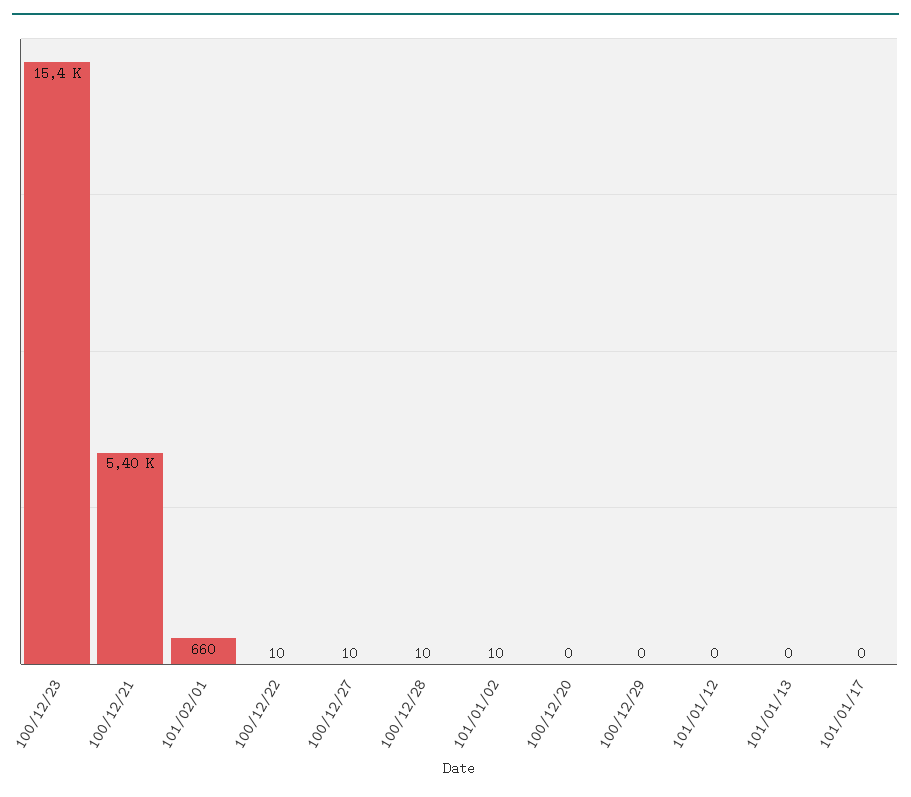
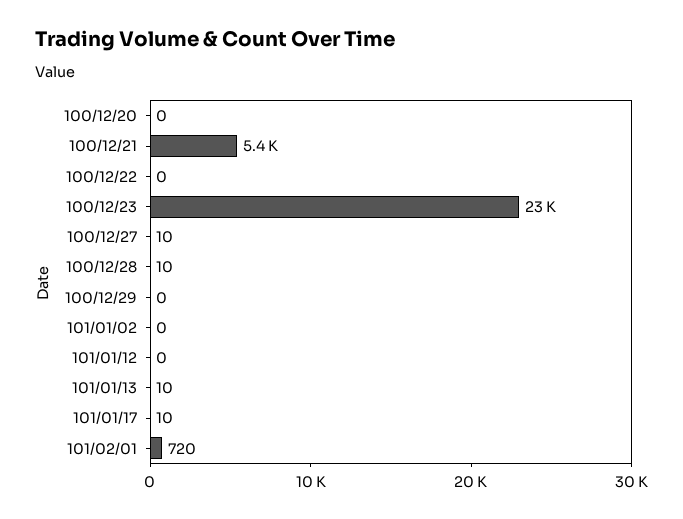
100/12/23: 15400 -> 23000
101/02/01: 660 -> 720
100/12/22: 10 -> 0
101/01/02: 10 -> 0
101/01/13: 0 -> 10
101/01/17: 0 -> 10

